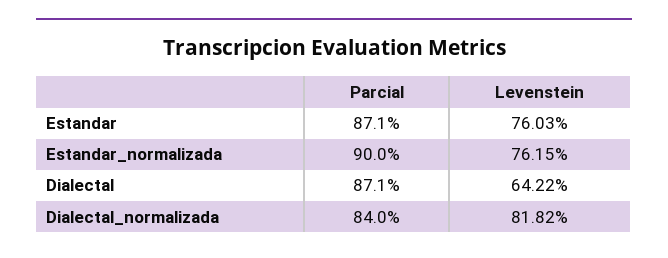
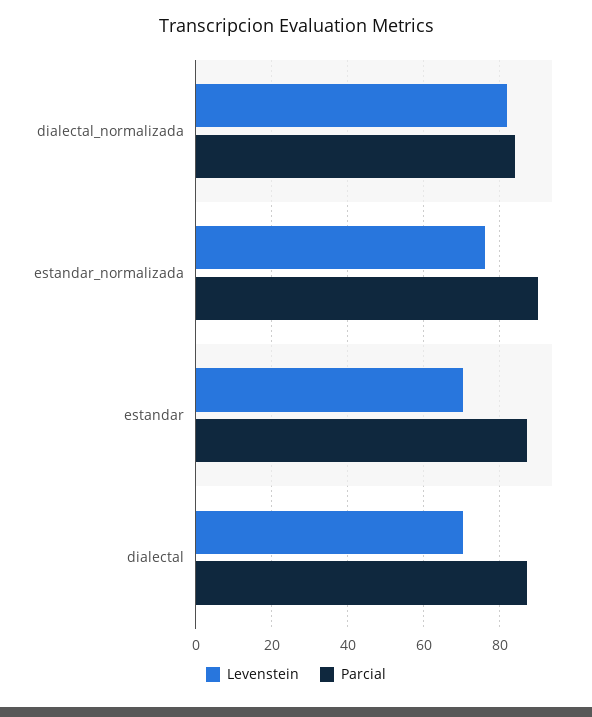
Levenstein, Estandar: 76.03 -> 70
Levenstein, Dialectal: 64.22 -> 70

